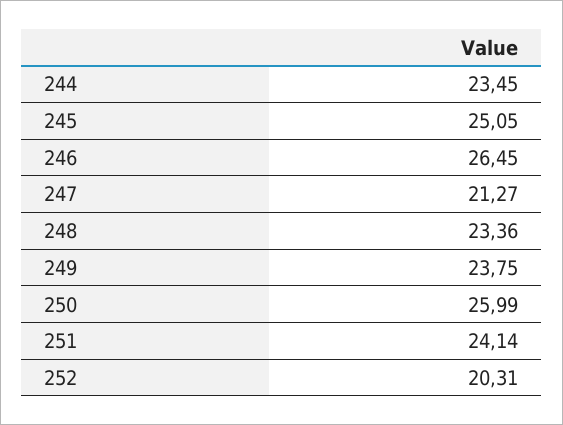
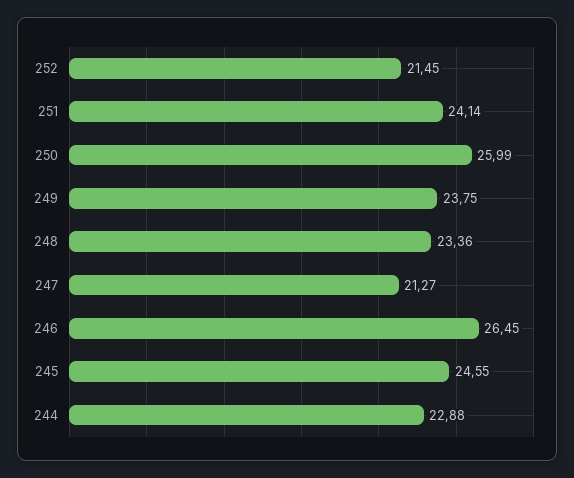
244: 23.45 -> 22.88
245: 25.05 -> 24.55
252: 20.31 -> 21.45

